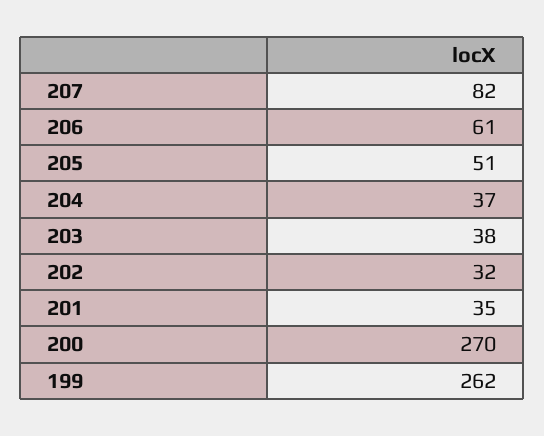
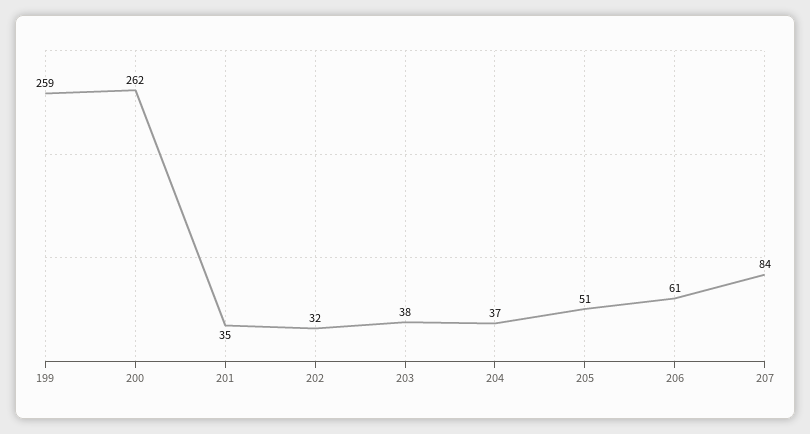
207: 82 -> 84
200: 270 -> 262
199: 262 -> 259

